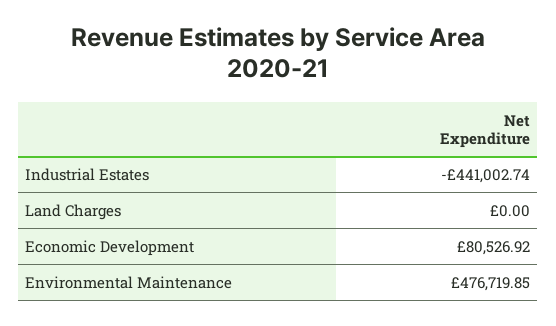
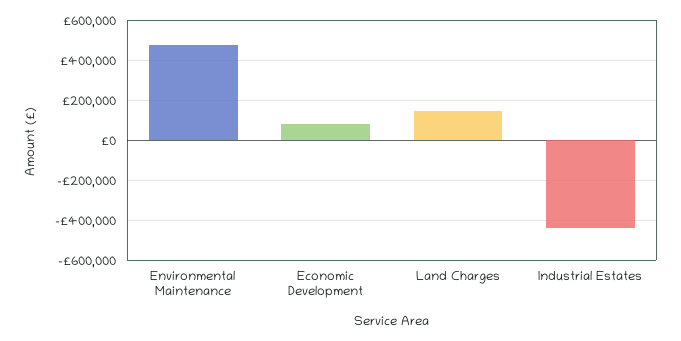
Land Charges: 0 -> 150000

